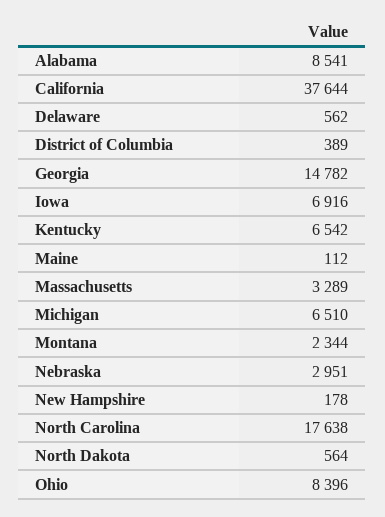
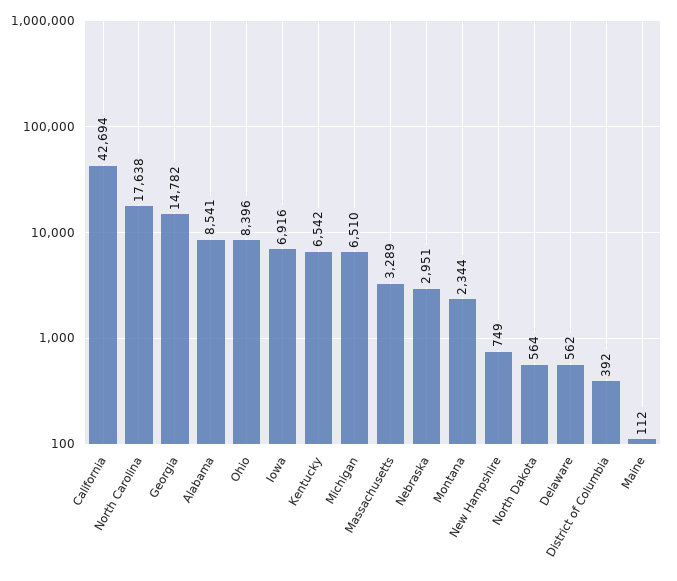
California: 37644 -> 42694
District of Columbia: 389 -> 392
New Hampshire: 178 -> 749

